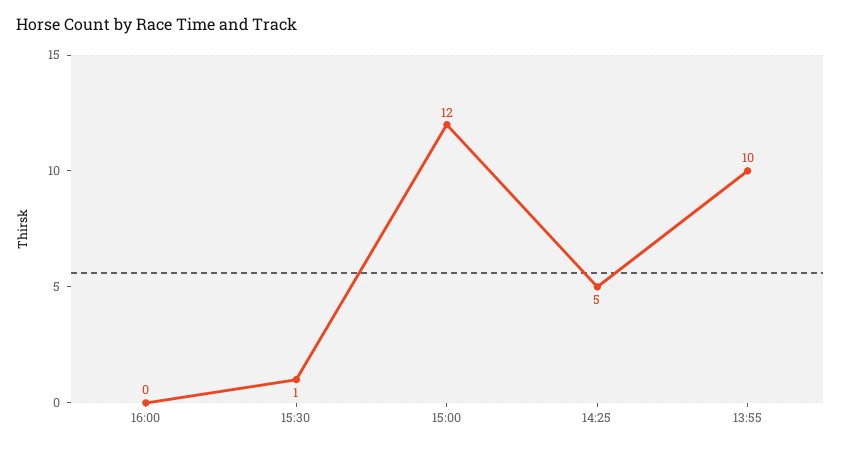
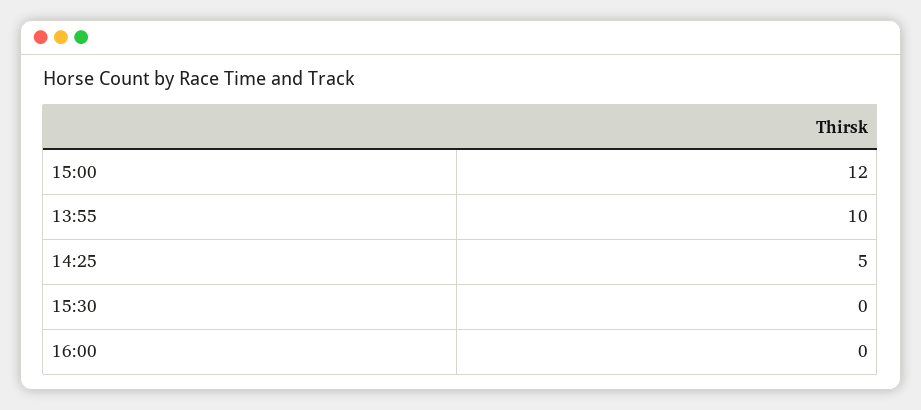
15:30: 1 -> 0

